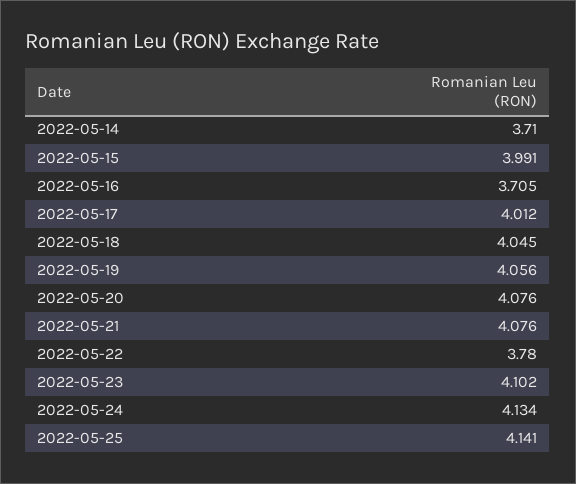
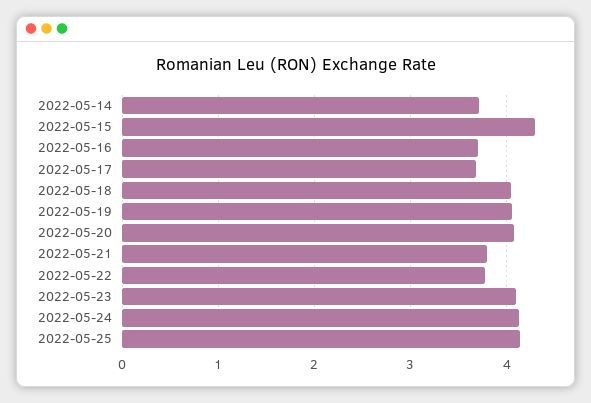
2022-05-15: 3.991 -> 4.3
2022-05-17: 4.012 -> 3.7
2022-05-21: 4.076 -> 3.8

